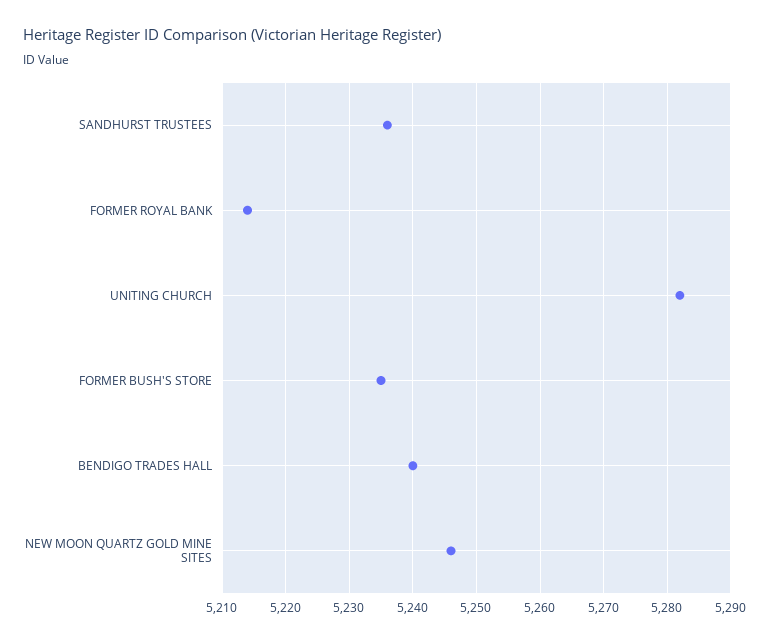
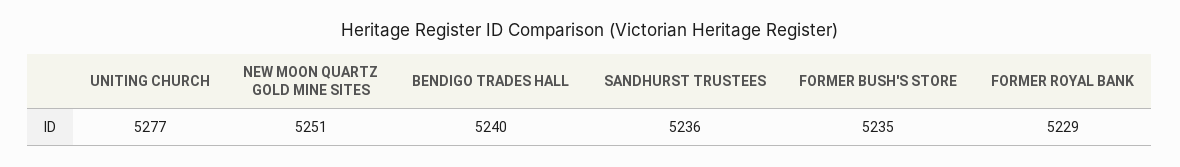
FORMER ROYAL BANK: 5214 -> 5229
UNITING CHURCH: 5282 -> 5277
NEW MOON QUARTZ GOLD MINE SITES: 5246 -> 5251

